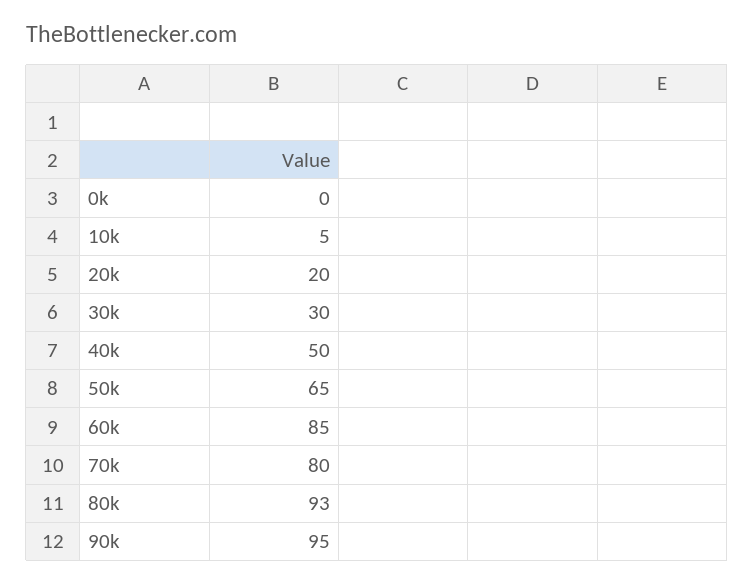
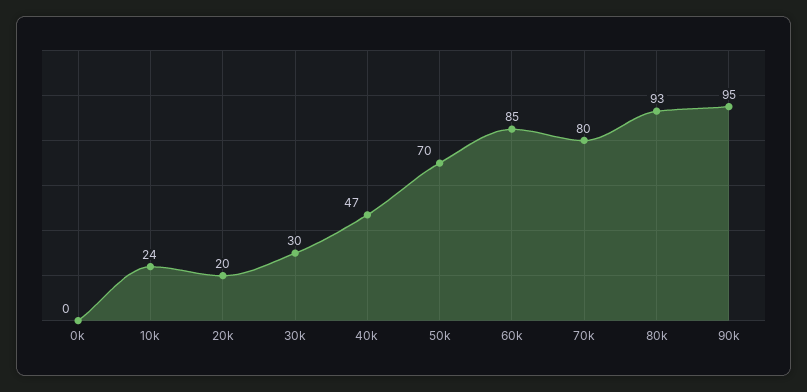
10k: 5 -> 24
40k: 50 -> 47
50k: 65 -> 70

